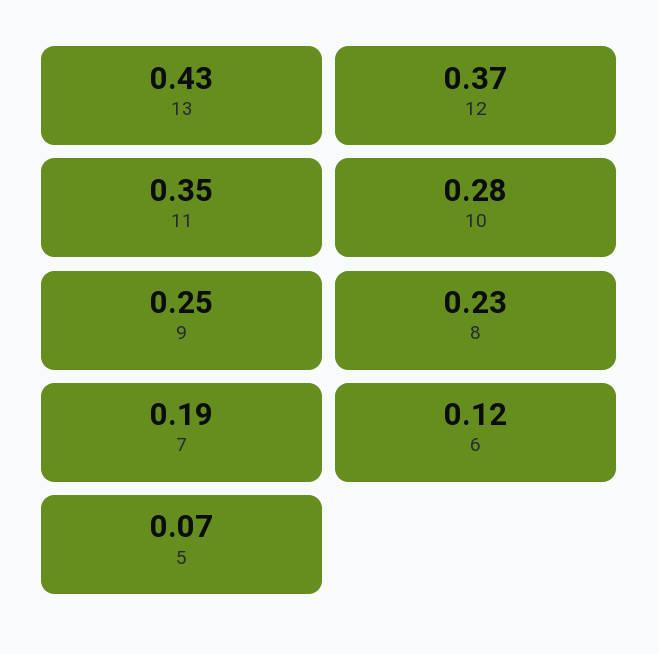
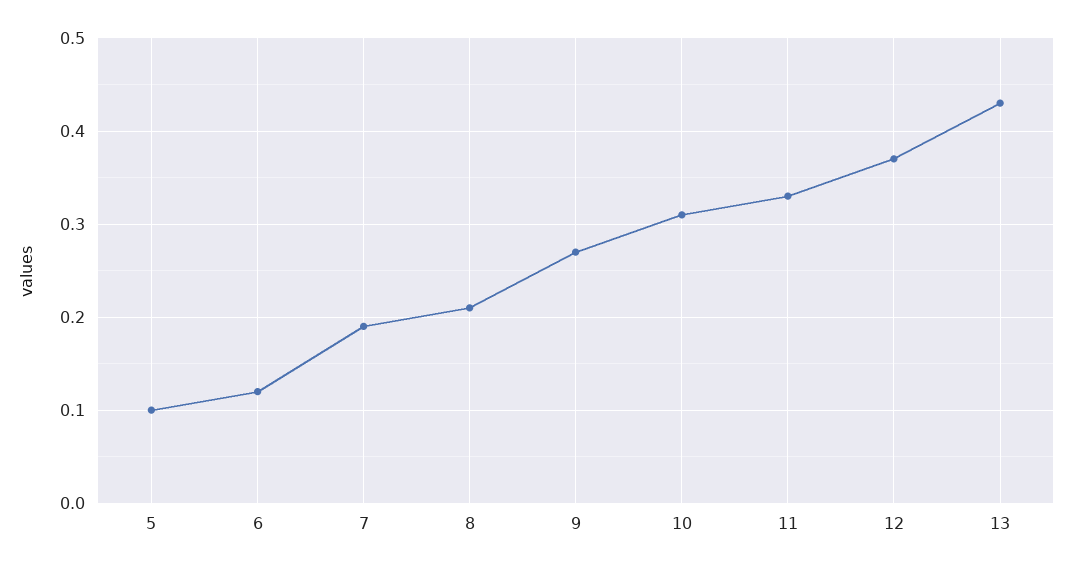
11: 0.35 -> 0.33
10: 0.28 -> 0.31
9: 0.25 -> 0.27
8: 0.23 -> 0.21
5: 0.07 -> 0.1

